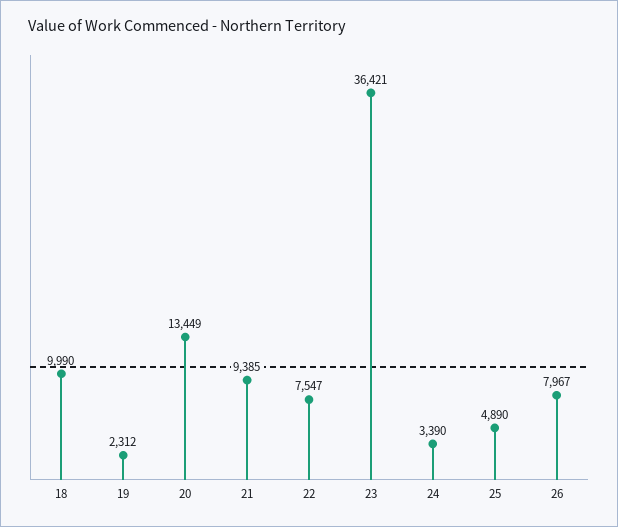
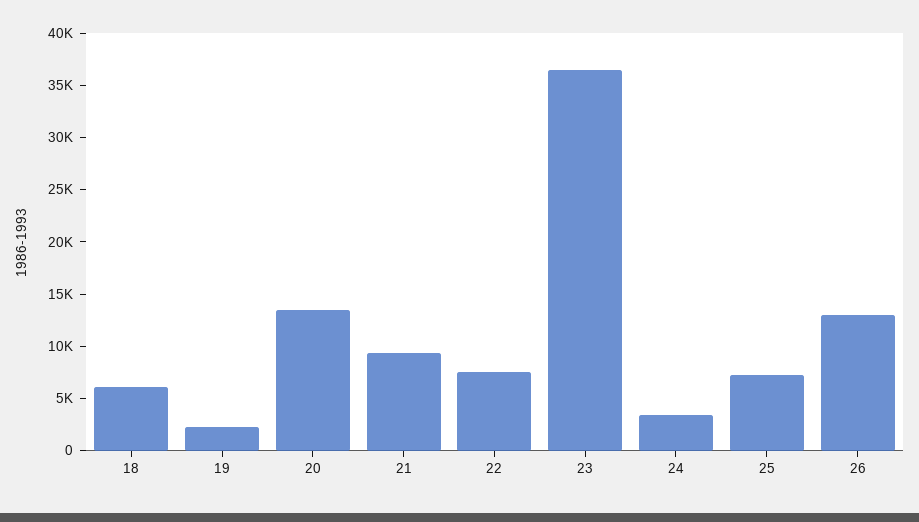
18: 9990 -> 6000
25: 4890 -> 7000
26: 7967 -> 13000

